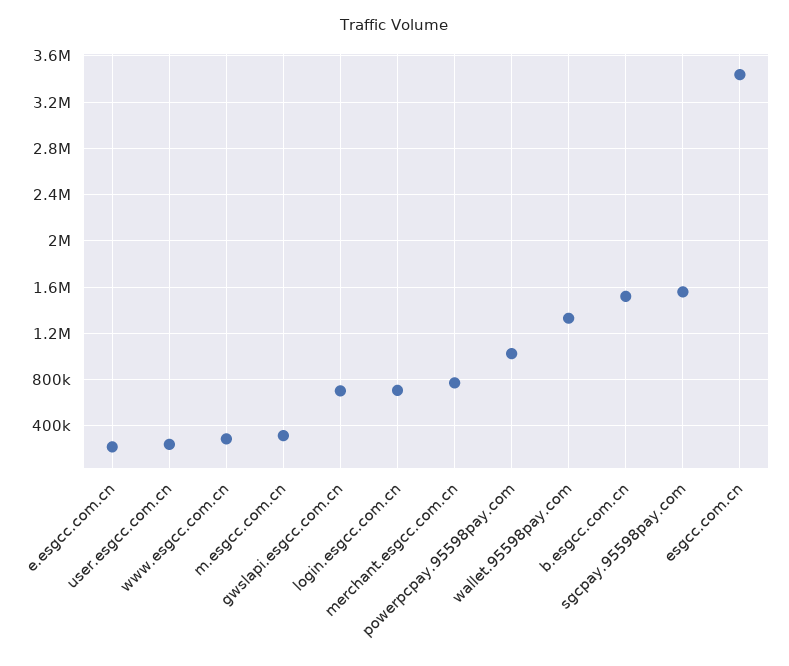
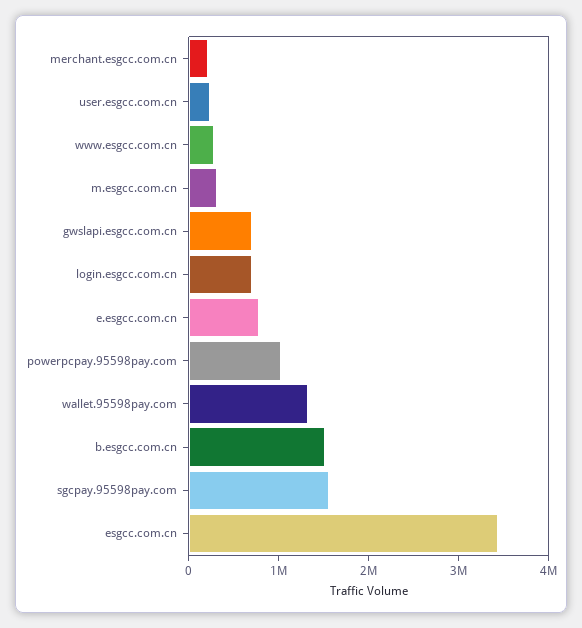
e.esgcc.com.cn: 200000 -> 800000
merchant.esgcc.com.cn: 800000 -> 200000

